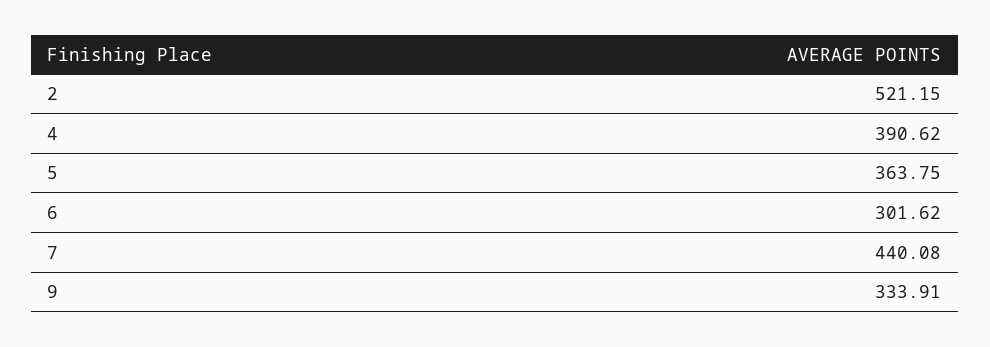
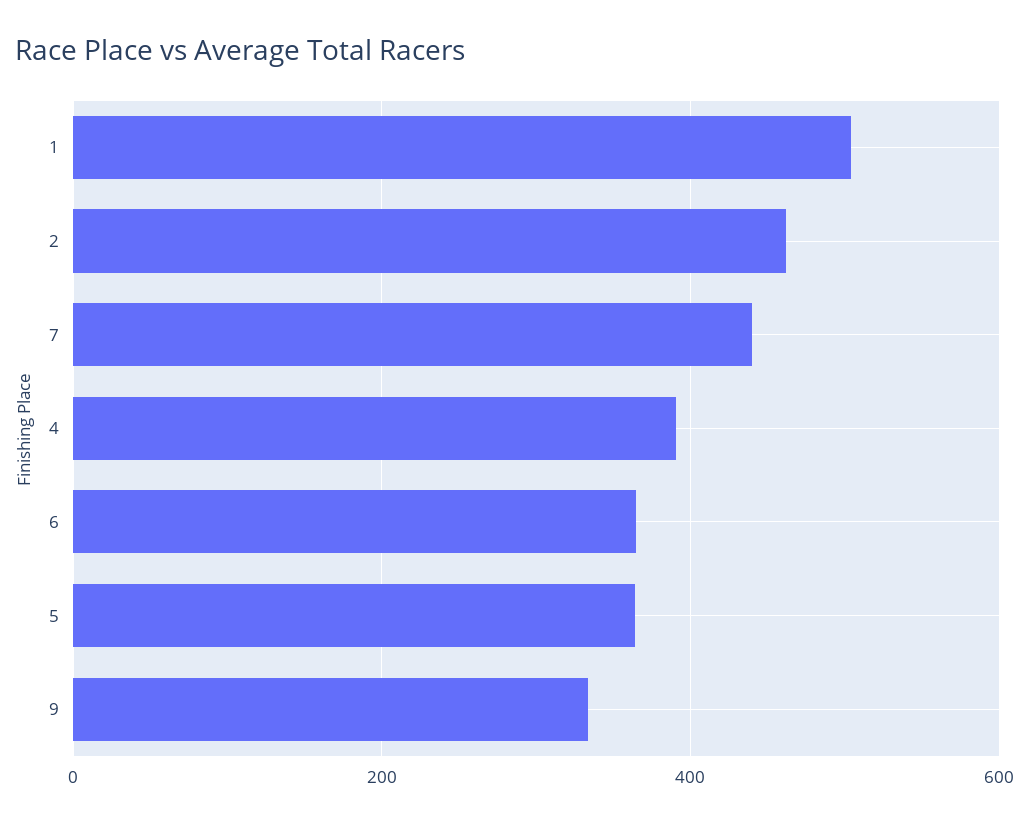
2: 521.15 -> 460
6: 301.62 -> 360
1: none -> 500

